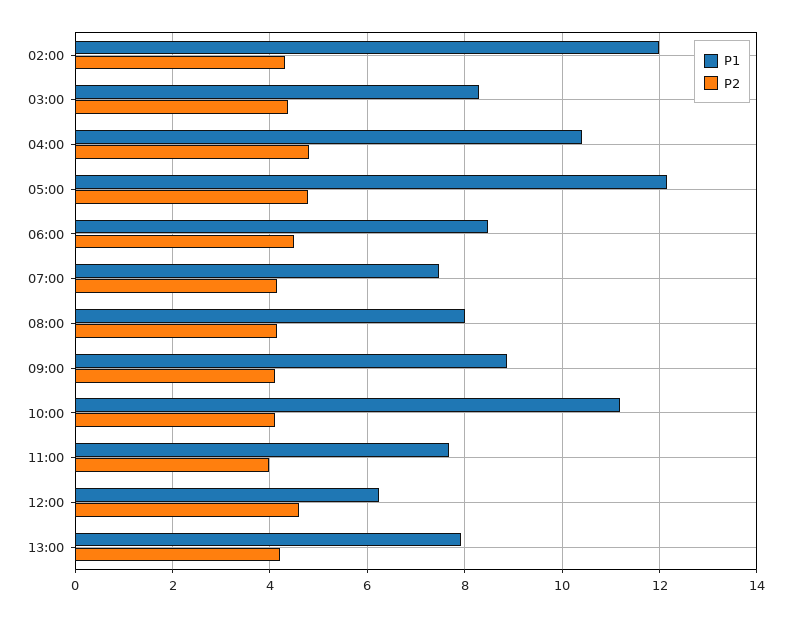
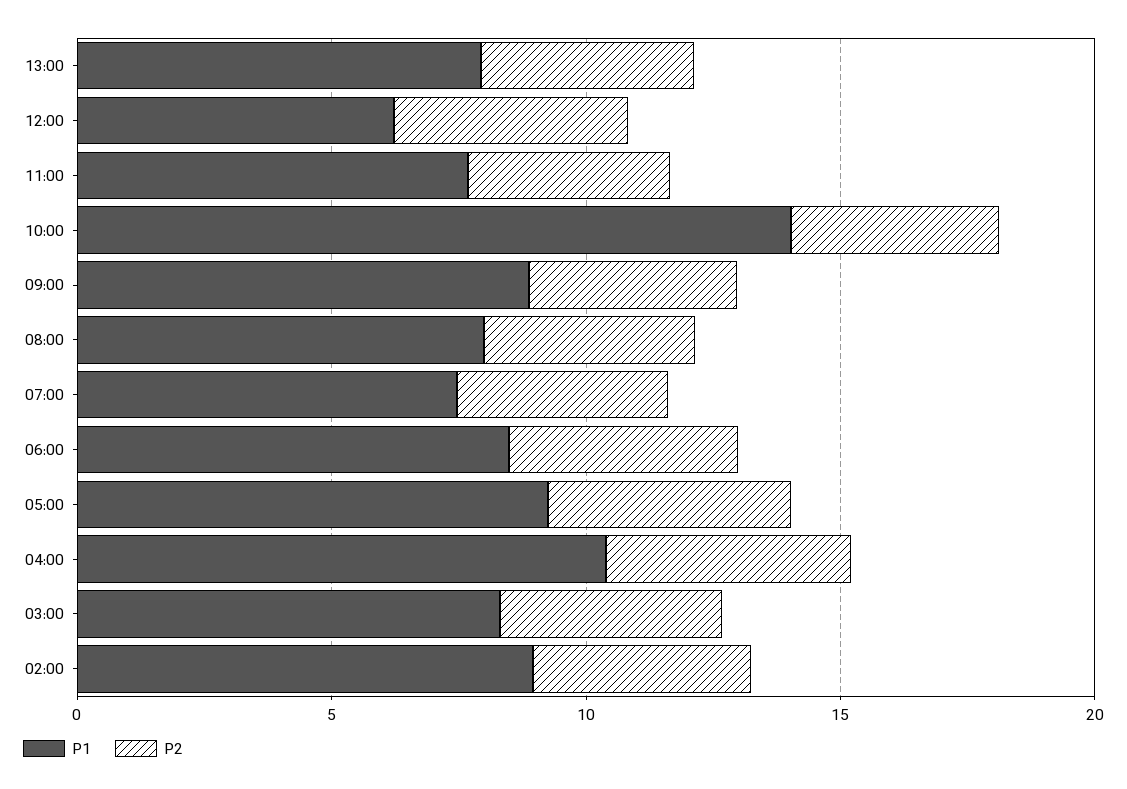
P1, 02:00: 12 -> 9
P1, 05:00: 12.2 -> 9
P1, 10:00: 11.2 -> 14

